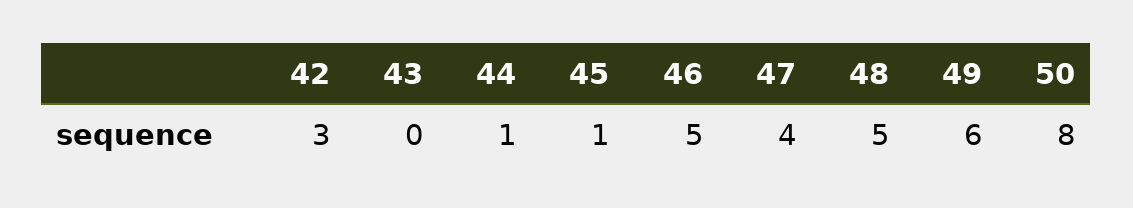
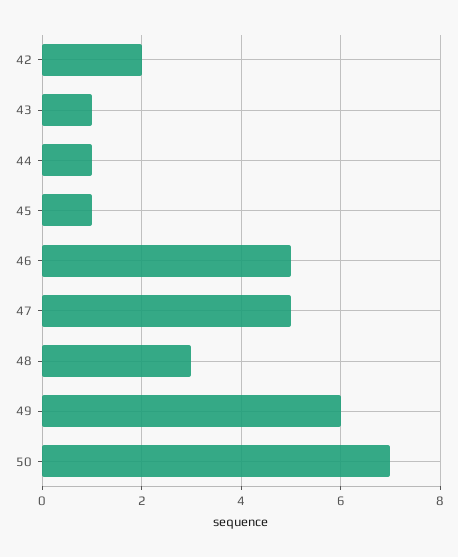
42: 3 -> 2
43: 0 -> 1
47: 4 -> 5
48: 5 -> 3
50: 8 -> 7

